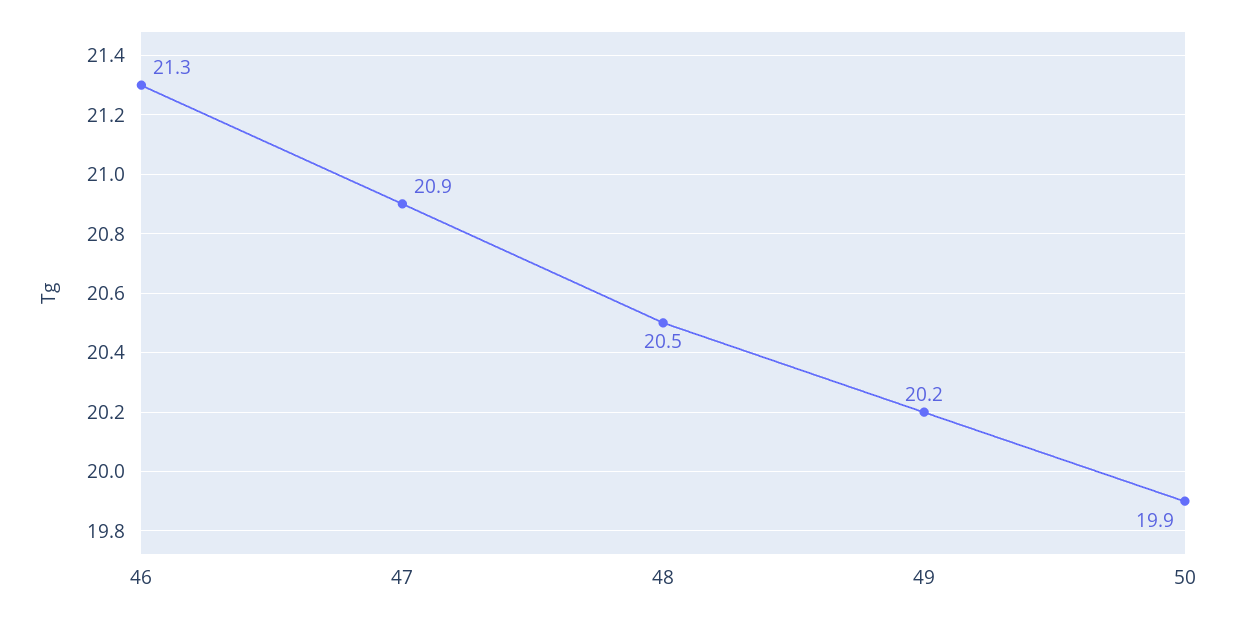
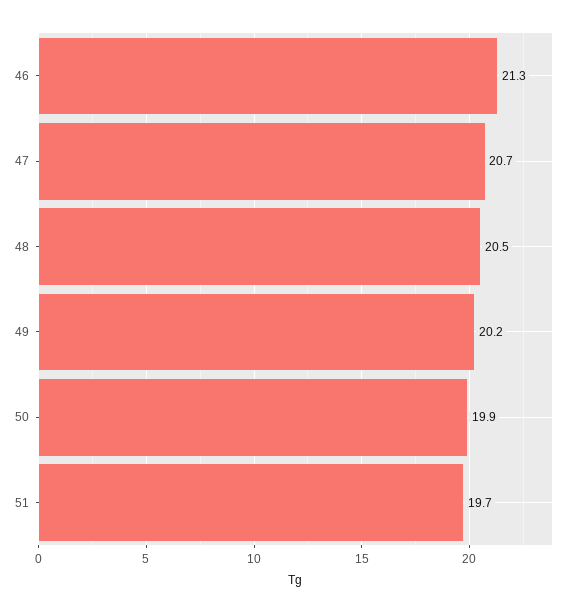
47: 20.9 -> 20.7
51: none -> 19.7

